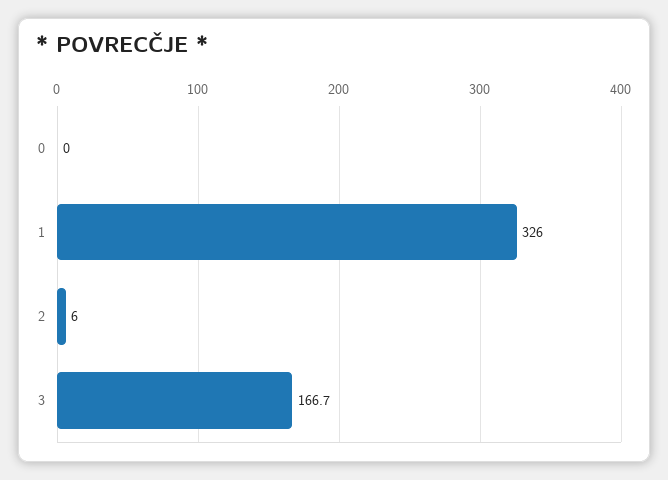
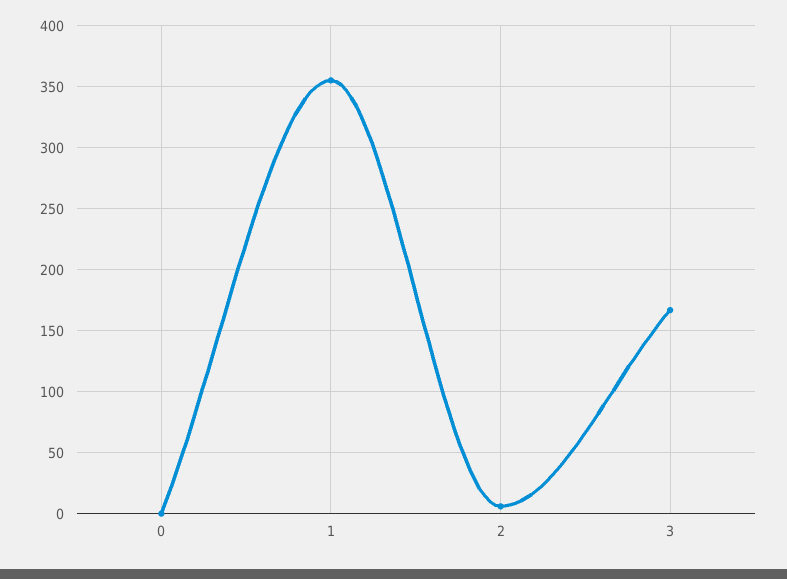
1: 326 -> 355

